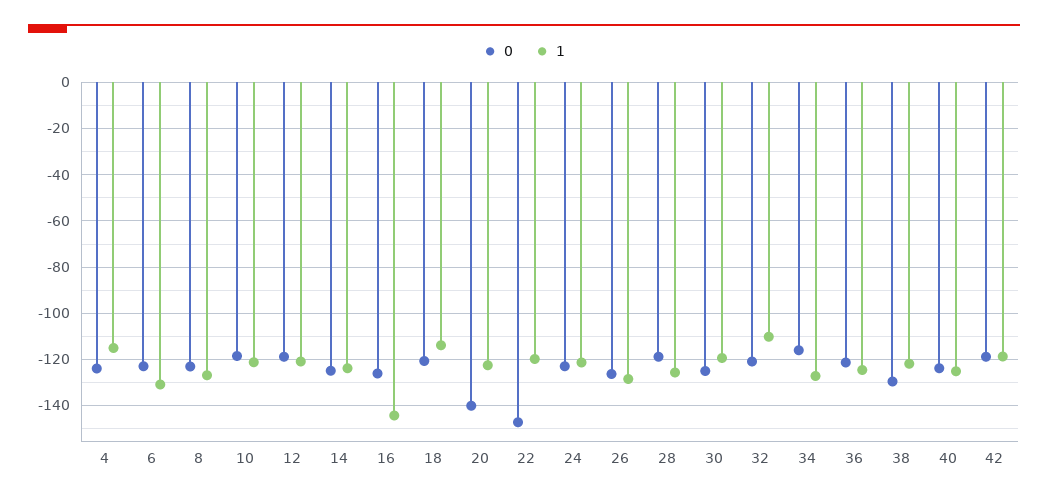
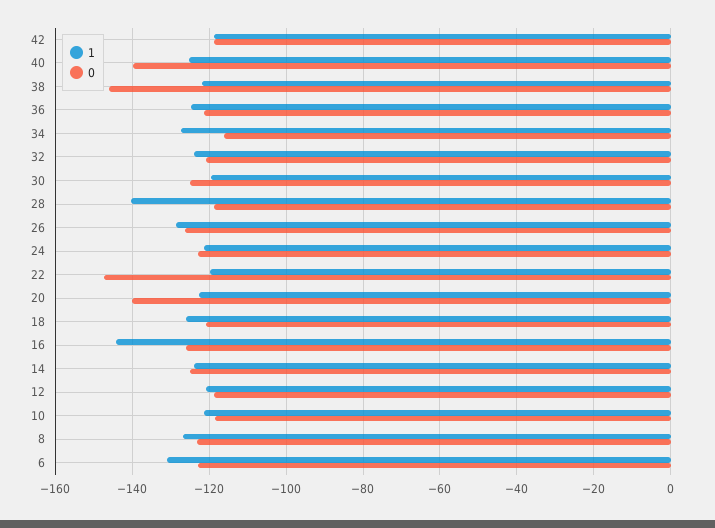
0, 4: -125 -> none
1, 4: -115 -> none
1, 18: -115 -> -126
1, 28: -125 -> -140
1, 32: -110 -> -124
0, 38: -130 -> -146
0, 40: -125 -> -140

